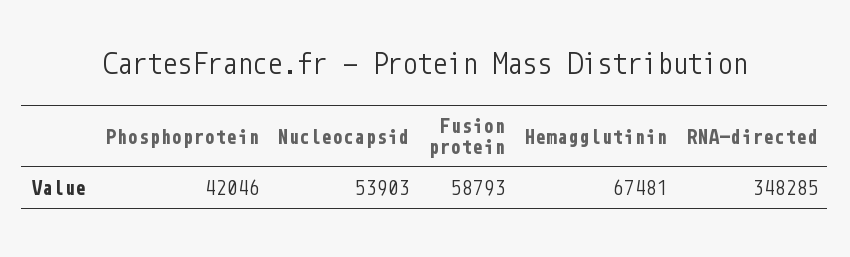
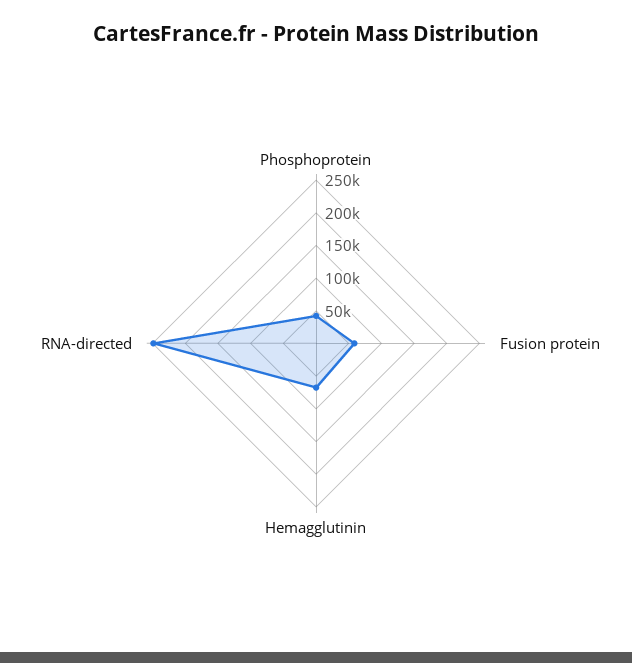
Nucleocapsid: 53903 -> none
RNA-directed: 348285 -> 250000

